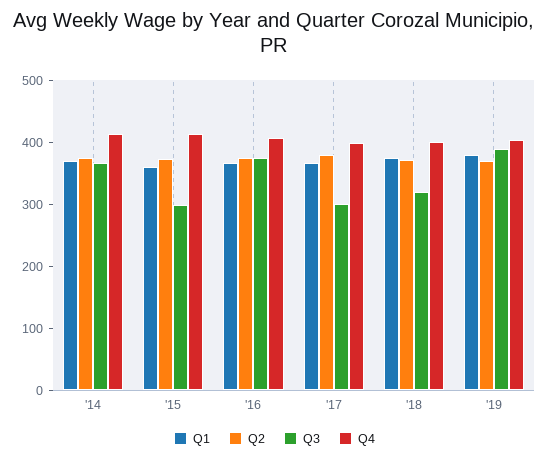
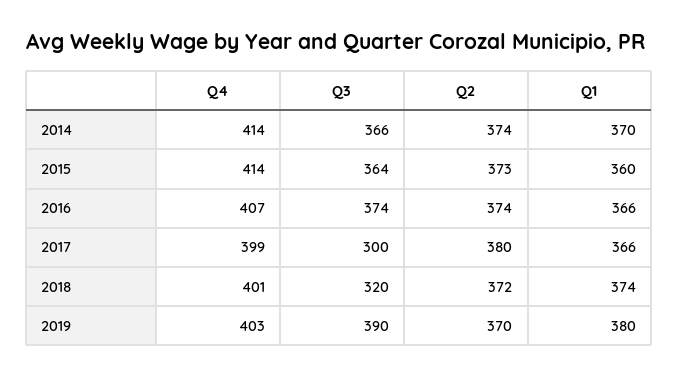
Q3, '15: 300 -> 364

